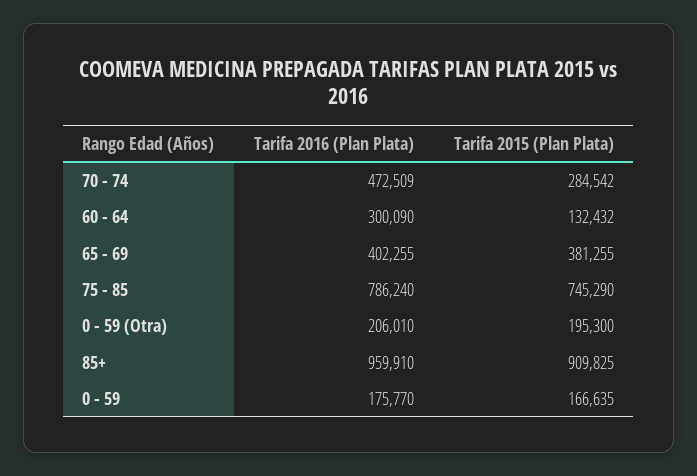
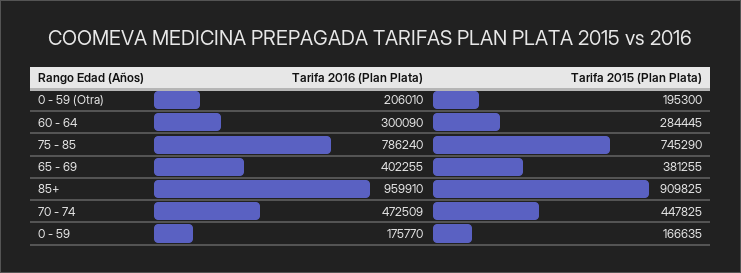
Tarifa 2015 (Plan Plata), 70 - 74: 284542 -> 447825
Tarifa 2015 (Plan Plata), 60 - 64: 132432 -> 284445

